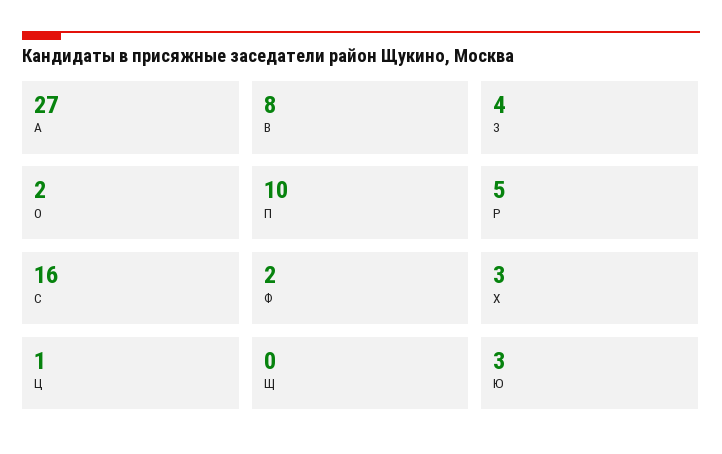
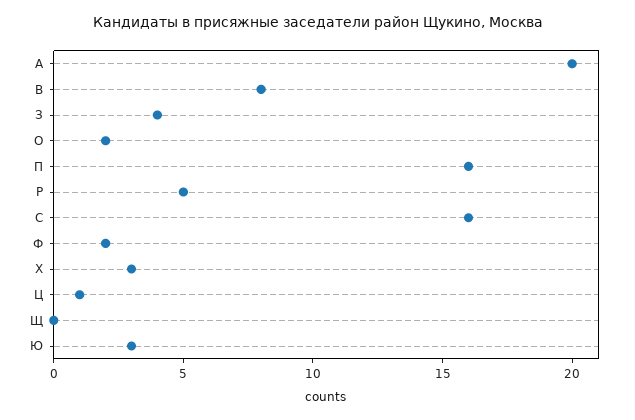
А: 27 -> 20
П: 10 -> 16

